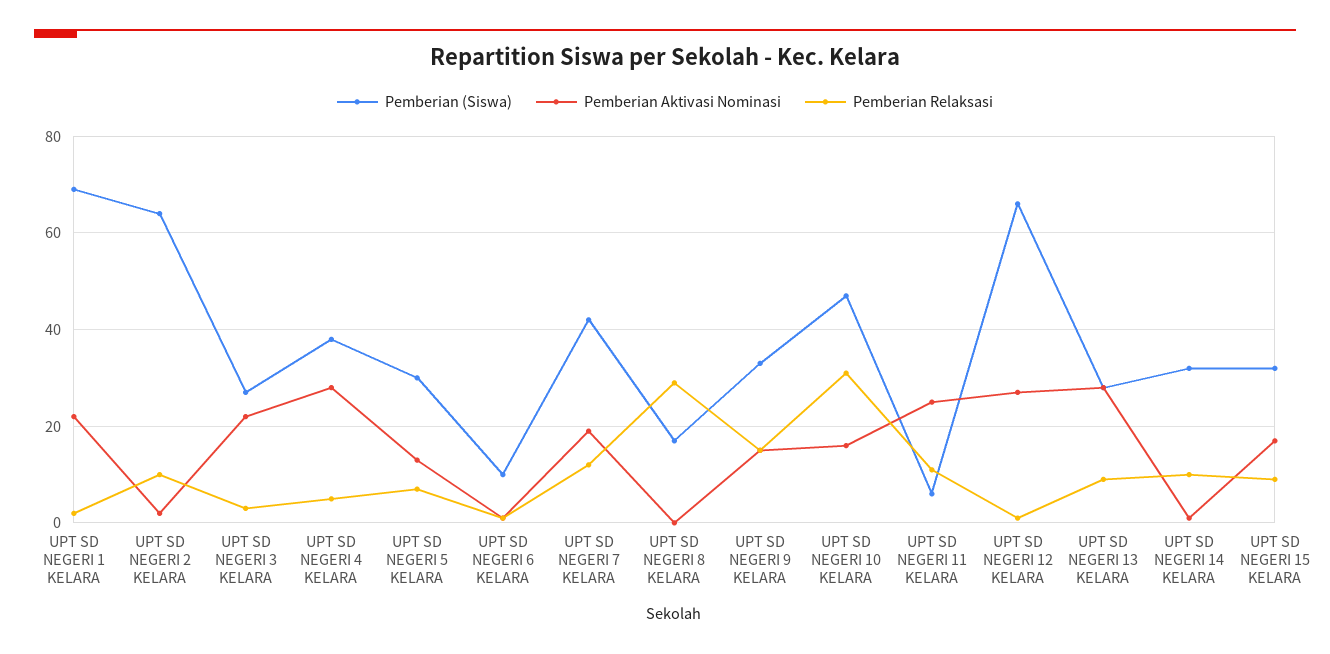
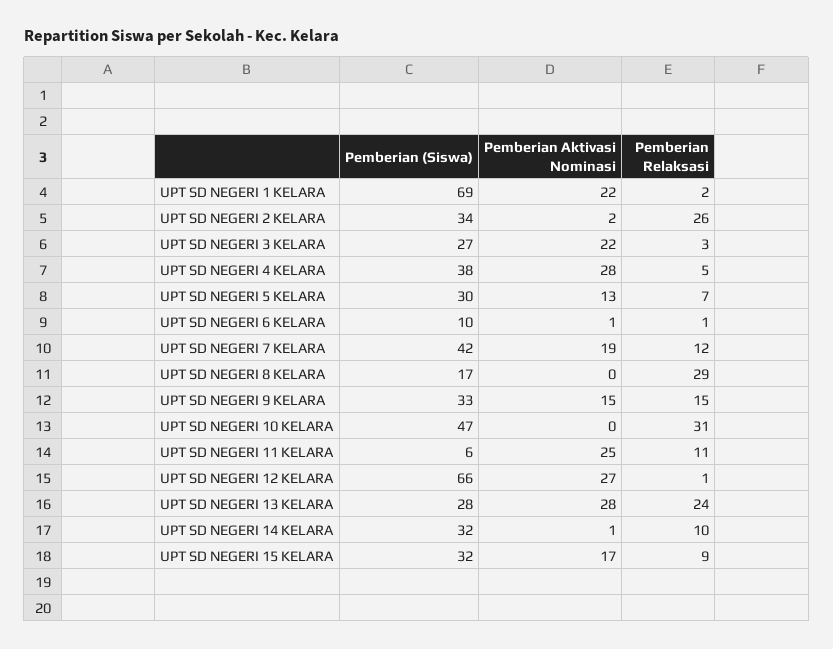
Pemberian (Siswa), UPT SD NEGERI 2 KELARA: 65 -> 34
Pemberian Relaksasi, UPT SD NEGERI 2 KELARA: 10 -> 26
Pemberian Aktivasi Nominasi, UPT SD NEGERI 10 KELARA: 15 -> 0
Pemberian Relaksasi, UPT SD NEGERI 13 KELARA: 10 -> 24

